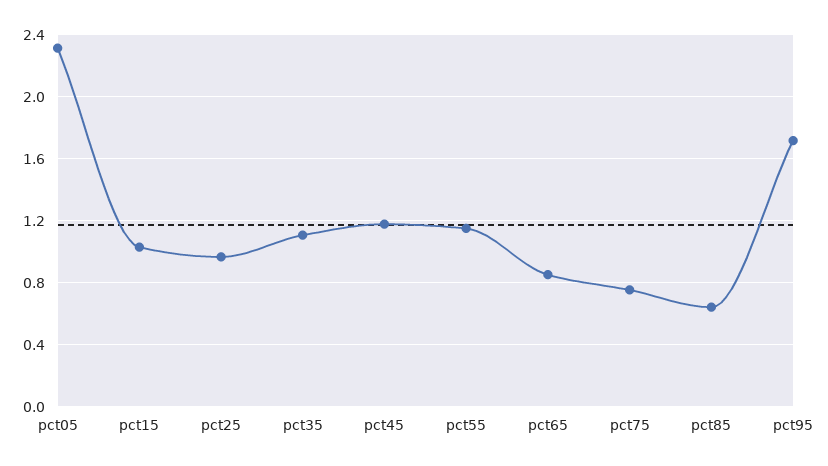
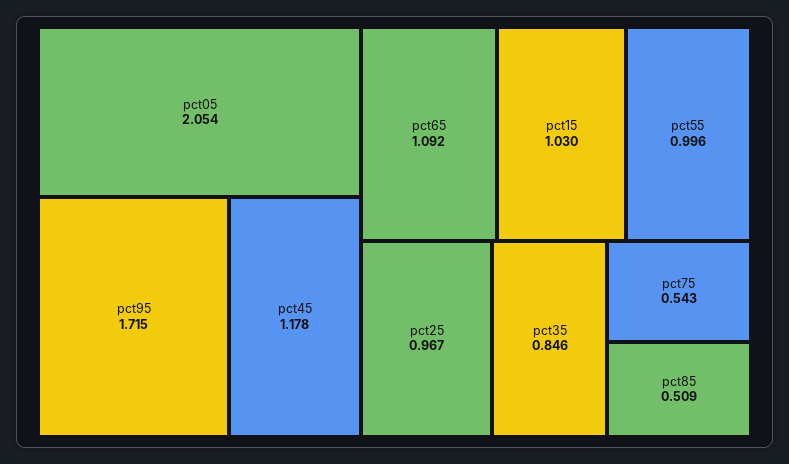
pct05: 2.3 -> 2.054
pct35: 1.1 -> 0.846
pct55: 1.15 -> 0.996
pct65: 0.85 -> 1.092
pct75: 0.75 -> 0.543
pct85: 0.65 -> 0.509

